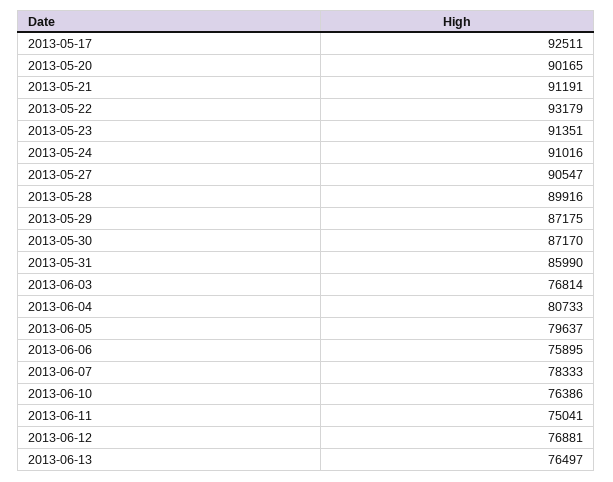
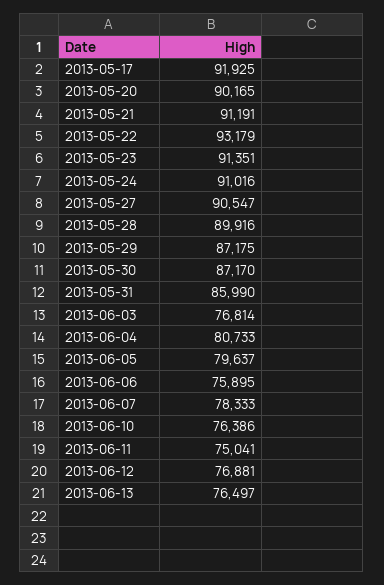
2013-05-17: 92511 -> 91925

